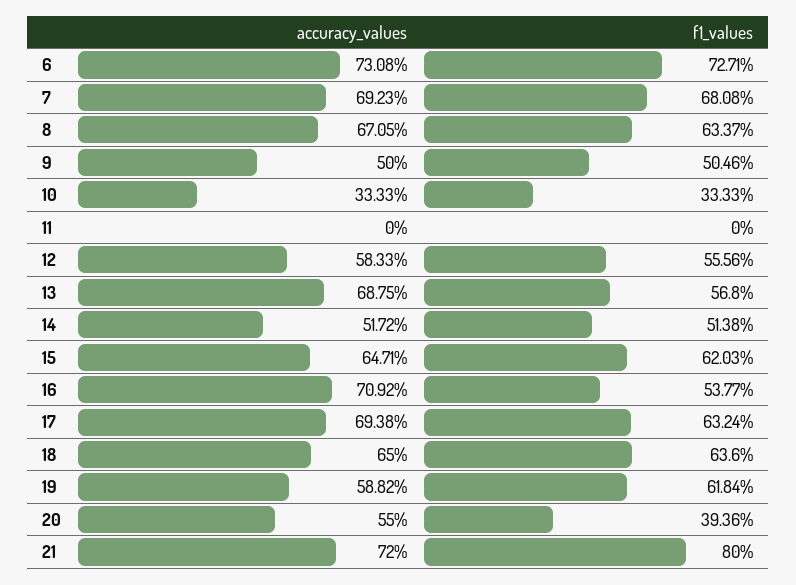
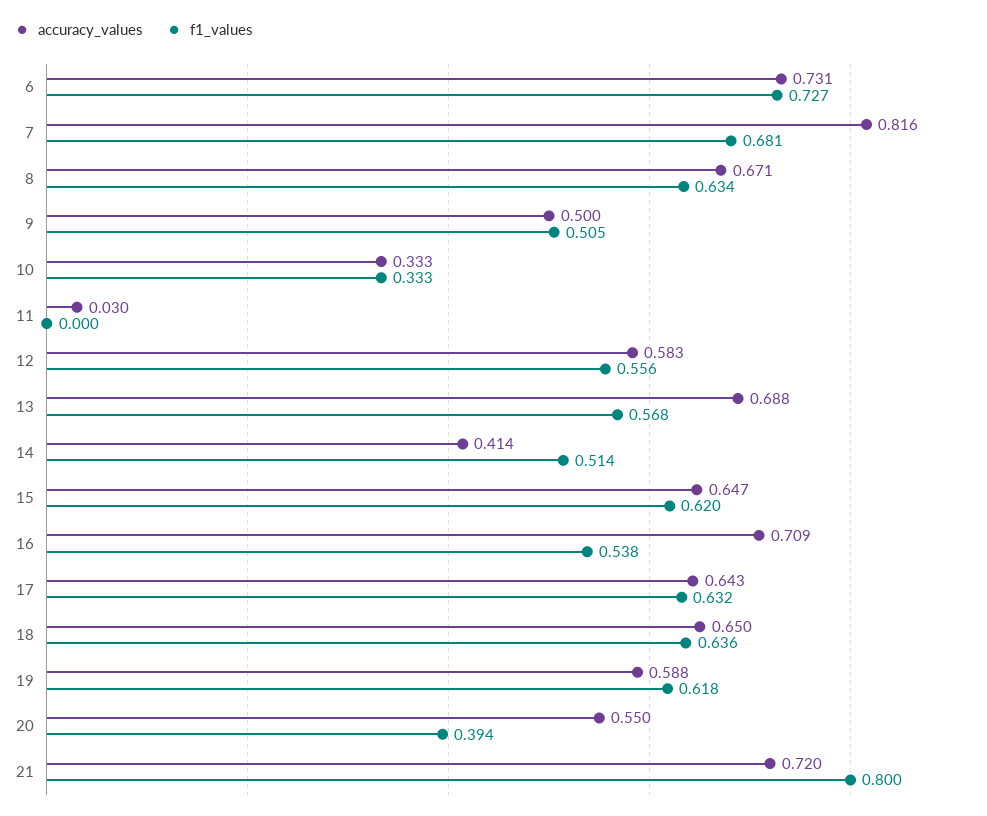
accuracy_values, 7: 0.6923 -> 0.816
accuracy_values, 11: 0 -> 0.03
accuracy_values, 14: 0.5172 -> 0.414
accuracy_values, 17: 0.6938 -> 0.643

